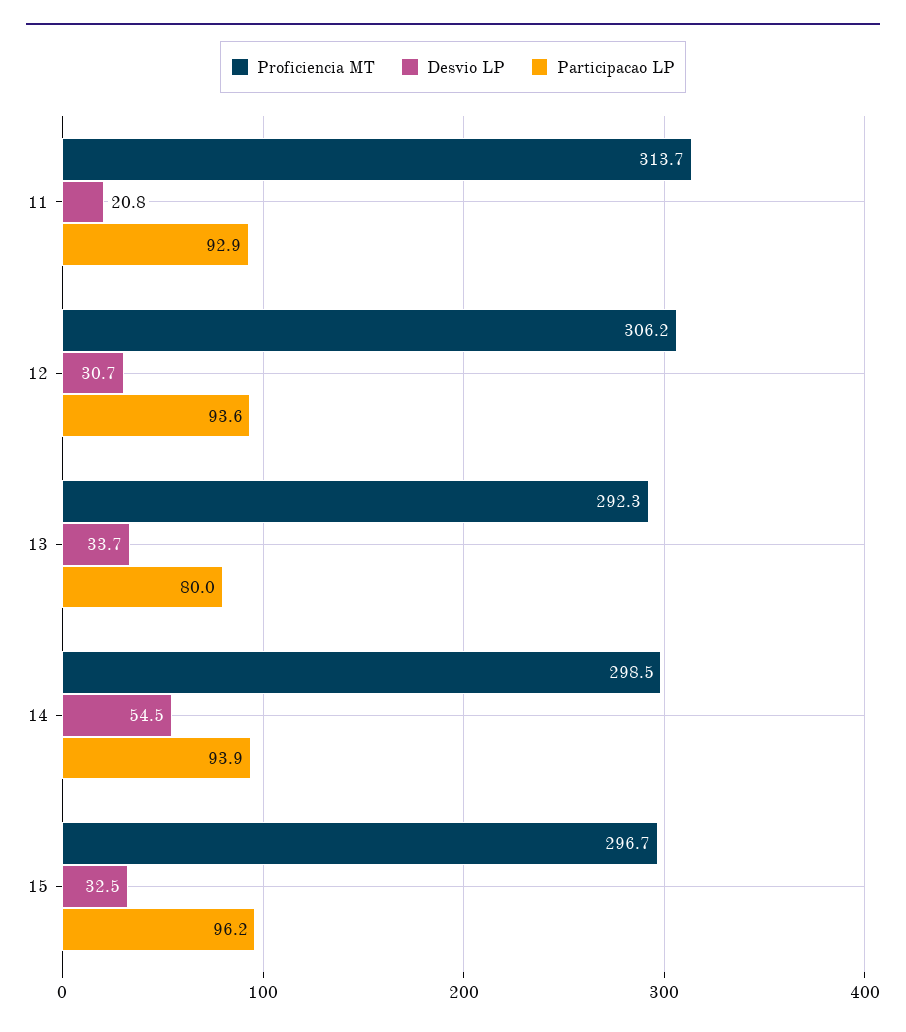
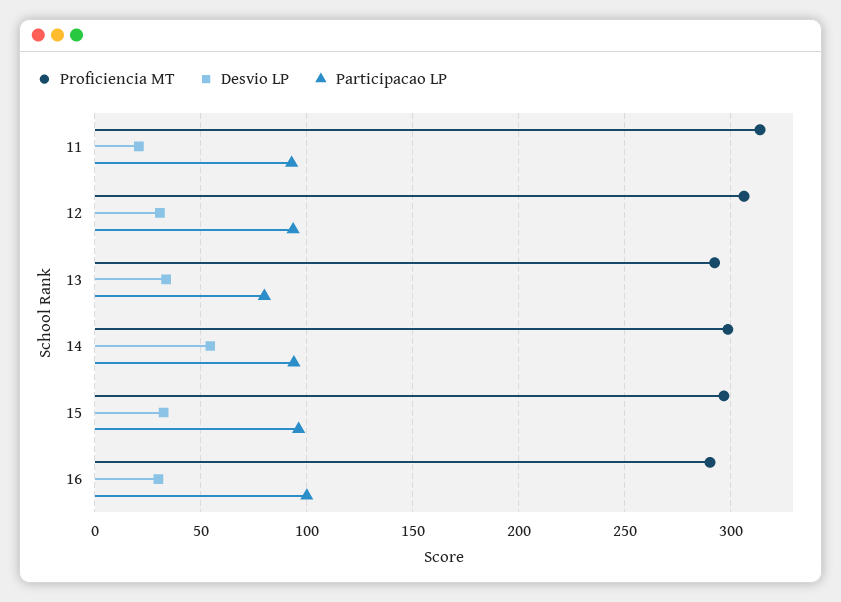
Proficiencia MT, 16: none -> 290
Desvio LP, 16: none -> 30
Participacao LP, 16: none -> 100

